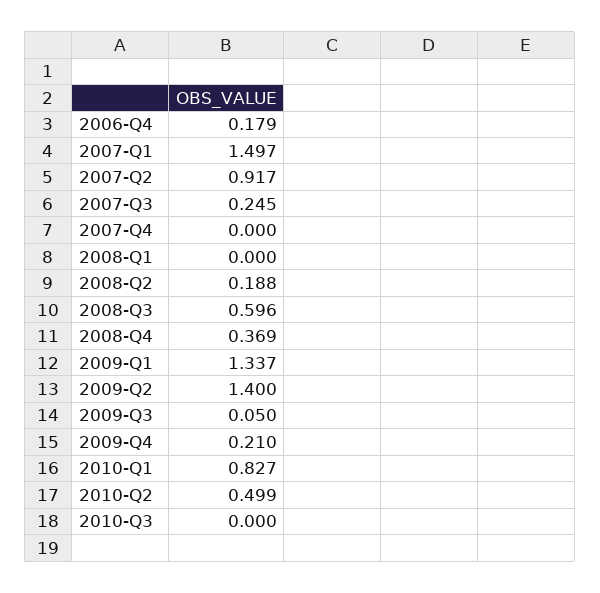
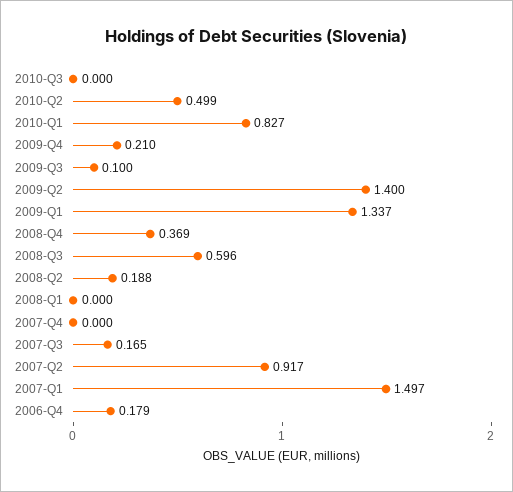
2007-Q3: 0.245 -> 0.165
2009-Q3: 0.05 -> 0.1

